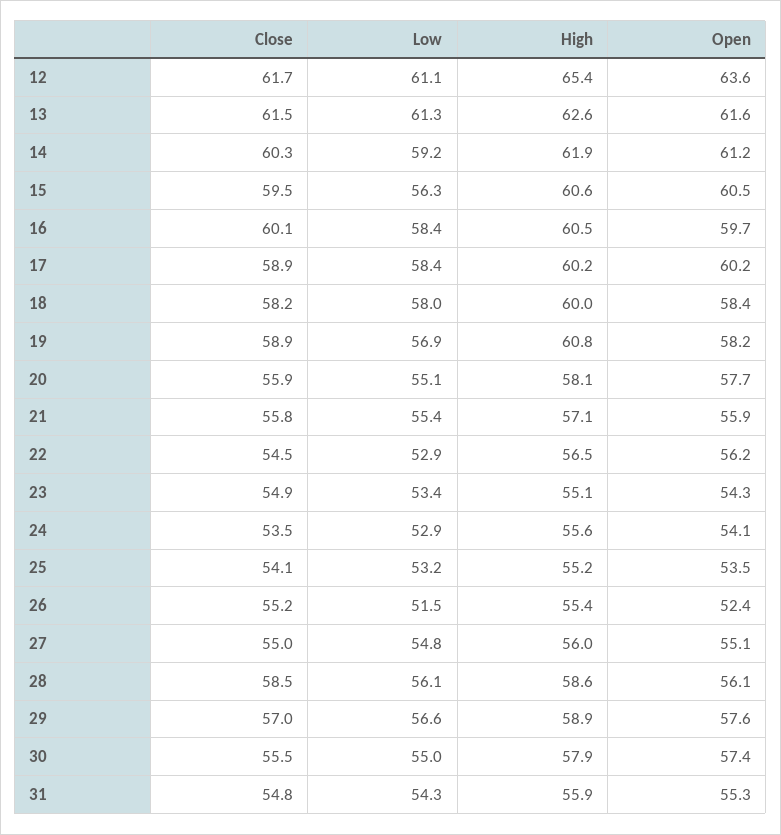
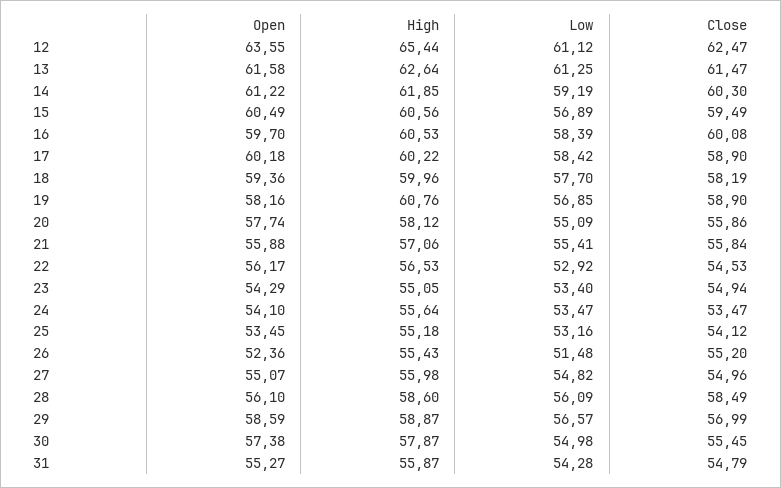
Close, 12: 61.7 -> 62.47
Low, 15: 56.3 -> 56.89
Low, 18: 58 -> 57.7
Open, 18: 58.4 -> 59.36
Low, 24: 52.9 -> 53.47
Open, 29: 57.6 -> 58.59

